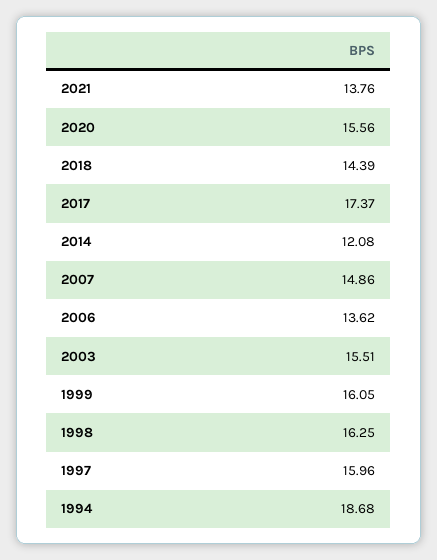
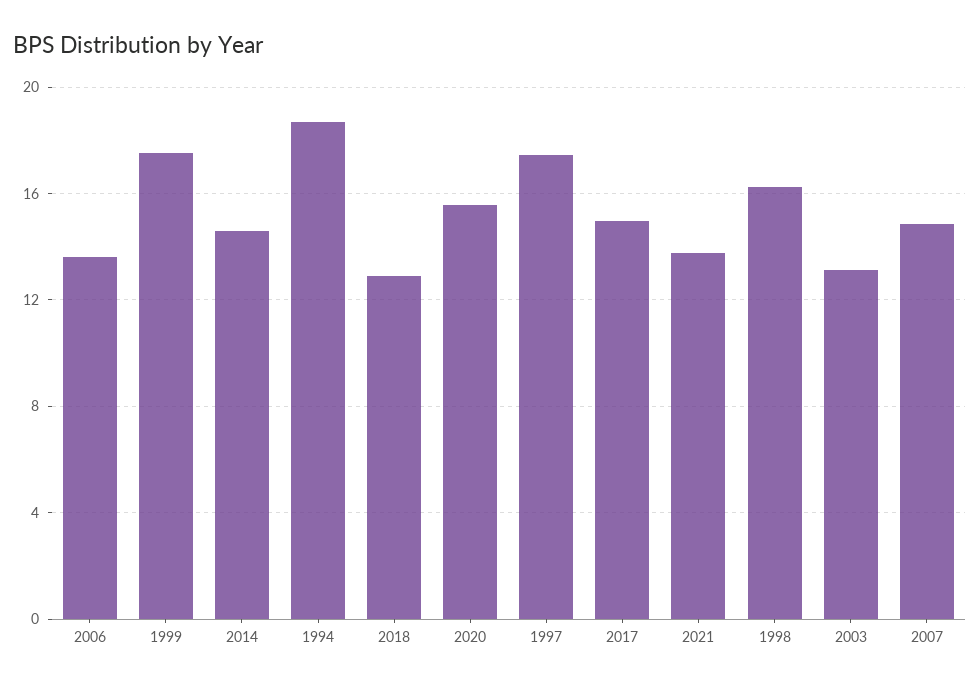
2018: 14.39 -> 13
2017: 17.37 -> 15
2014: 12.08 -> 14.5
2003: 15.51 -> 13
1999: 16.05 -> 17.5
1997: 15.96 -> 17.5

